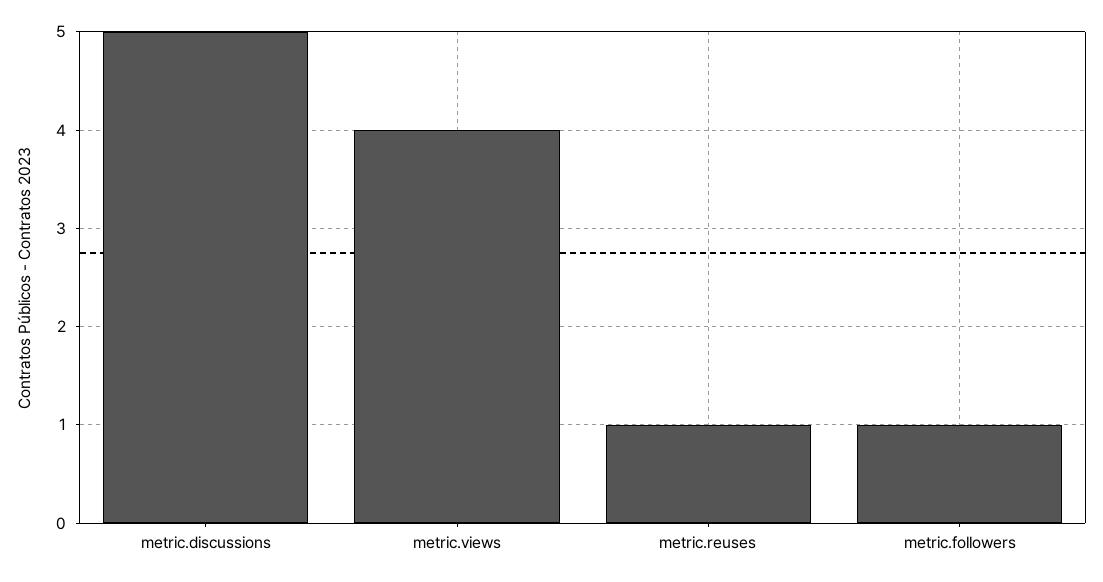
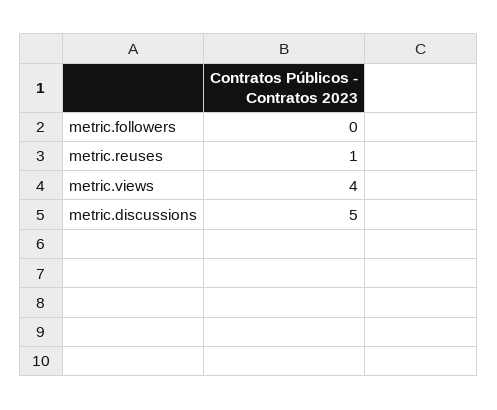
metric.followers: 1 -> 0

